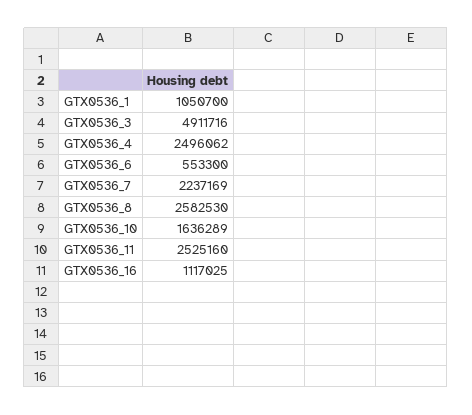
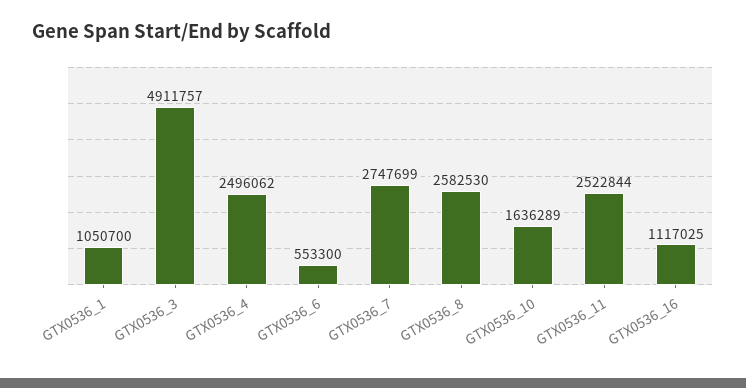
GTX0536_3: 4911716 -> 4911757
GTX0536_7: 2237169 -> 2747699
GTX0536_11: 2525160 -> 2522844

